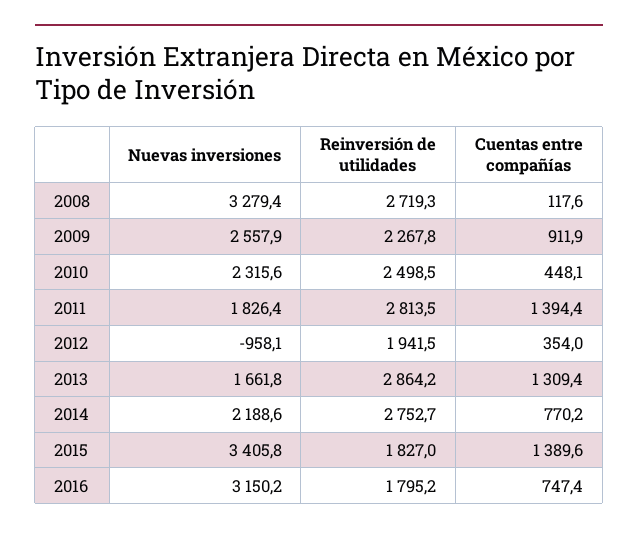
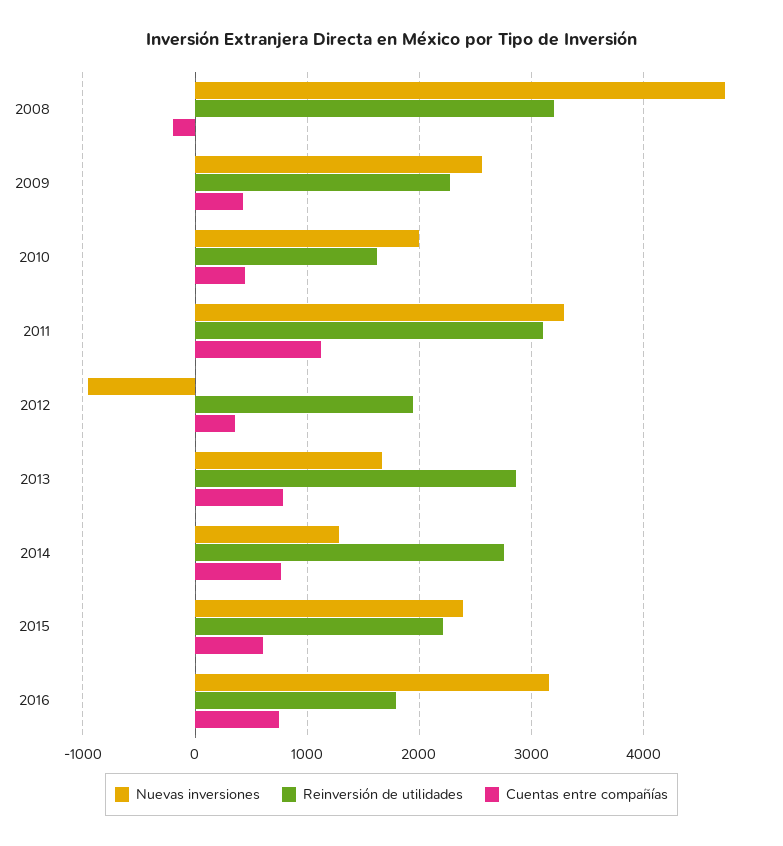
Nuevas inversiones, 2008: 3279.4 -> 4700
Reinversión de utilidades, 2008: 2719.3 -> 3200
Cuentas entre compañías, 2008: 117.6 -> -200
Cuentas entre compañías, 2009: 911.9 -> 400
Nuevas inversiones, 2010: 2315.6 -> 2000
Reinversión de utilidades, 2010: 2498.5 -> 1600
Nuevas inversiones, 2011: 1826.4 -> 3300
Reinversión de utilidades, 2011: 2813.5 -> 3100
Cuentas entre compañías, 2011: 1394.4 -> 1100
Cuentas entre compañías, 2013: 1309.4 -> 800
Nuevas inversiones, 2014: 2188.6 -> 1300
Nuevas inversiones, 2015: 3405.8 -> 2400
Reinversión de utilidades, 2015: 1827 -> 2200
Cuentas entre compañías, 2015: 1389.6 -> 600

